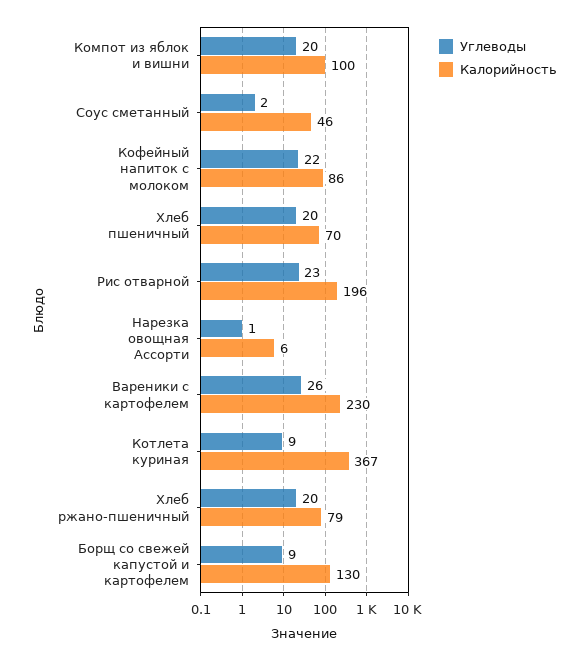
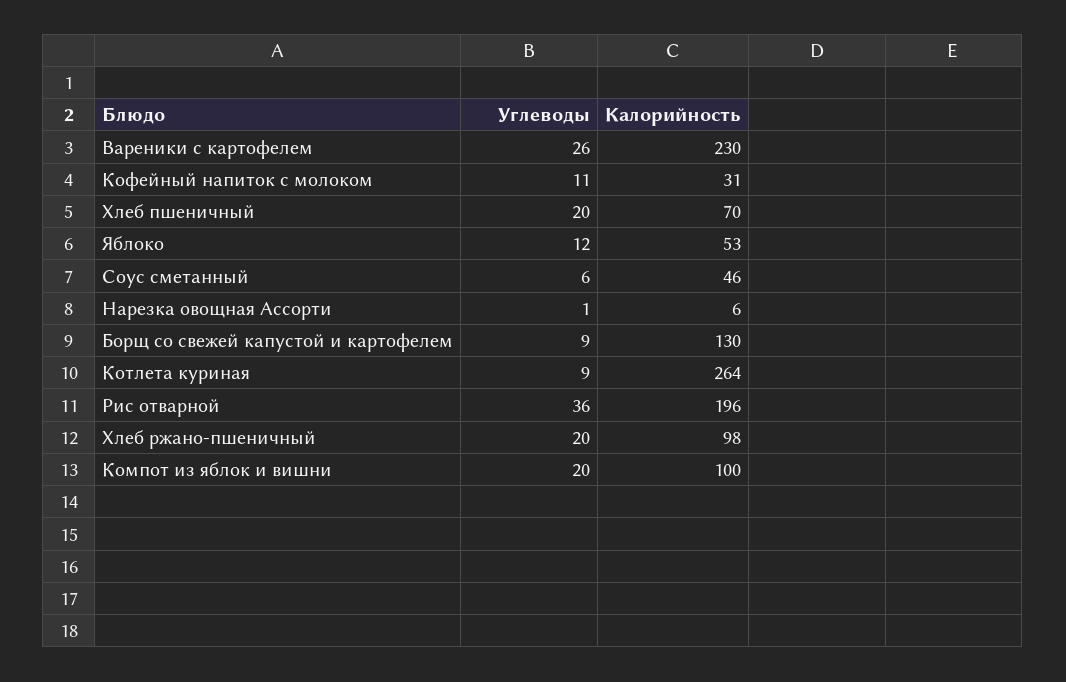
Углеводы, Соус сметанный: 2 -> 6
Углеводы, Кофейный напиток с молоком: 22 -> 11
Калорийность, Кофейный напиток с молоком: 86 -> 31
Углеводы, Рис отварной: 23 -> 36
Калорийность, Котлета куриная: 367 -> 264
Калорийность, Хлеб ржано-пшеничный: 79 -> 98
Углеводы, Яблоко: none -> 12
Калорийность, Яблоко: none -> 53

